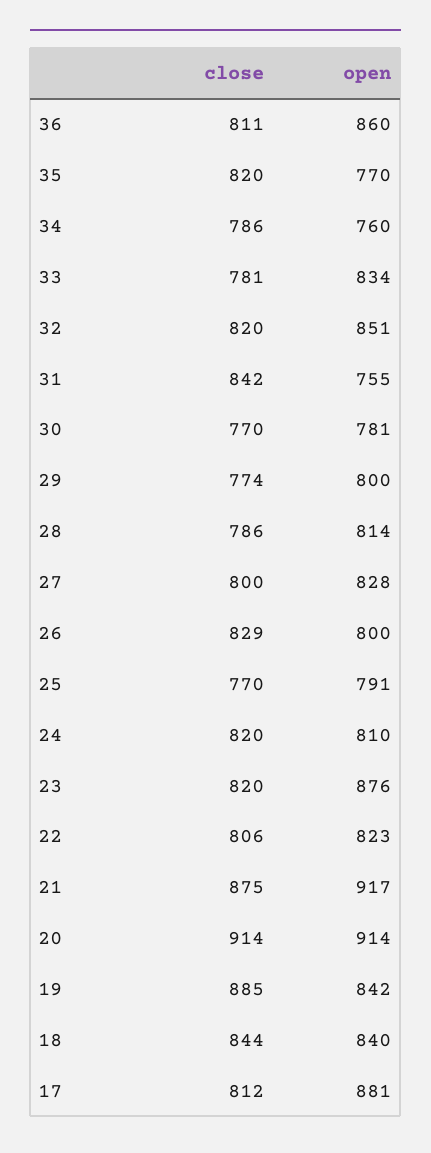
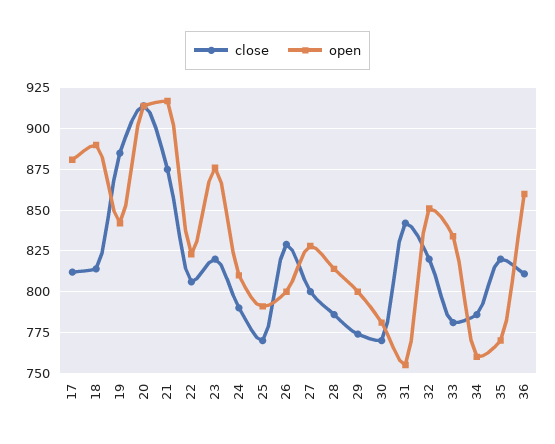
close, 24: 820 -> 790
close, 18: 844 -> 815
open, 18: 840 -> 890

